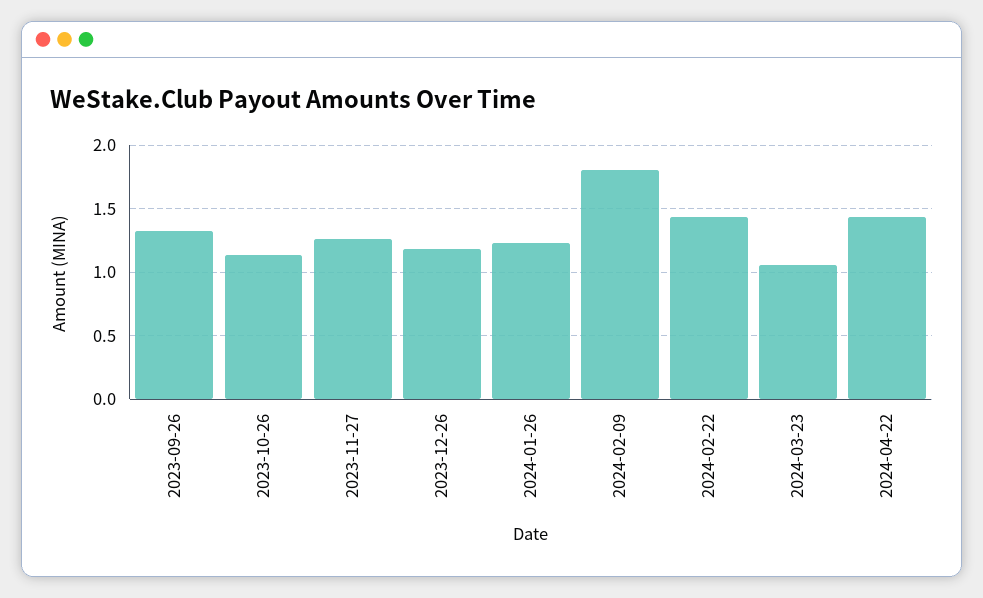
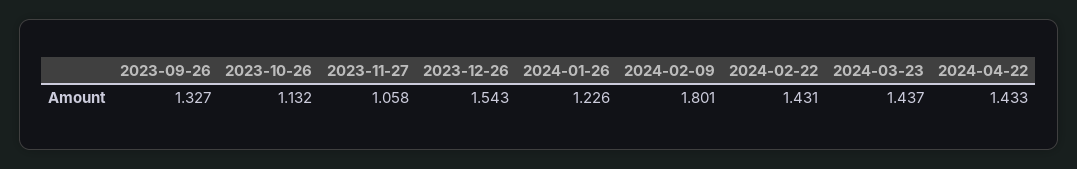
2023-11-27: 1.25 -> 1.058
2023-12-26: 1.2 -> 1.543
2024-03-23: 1.05 -> 1.437

